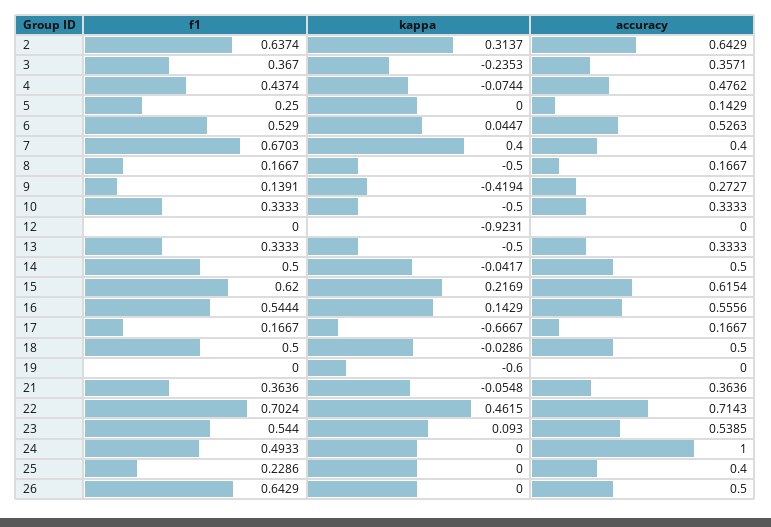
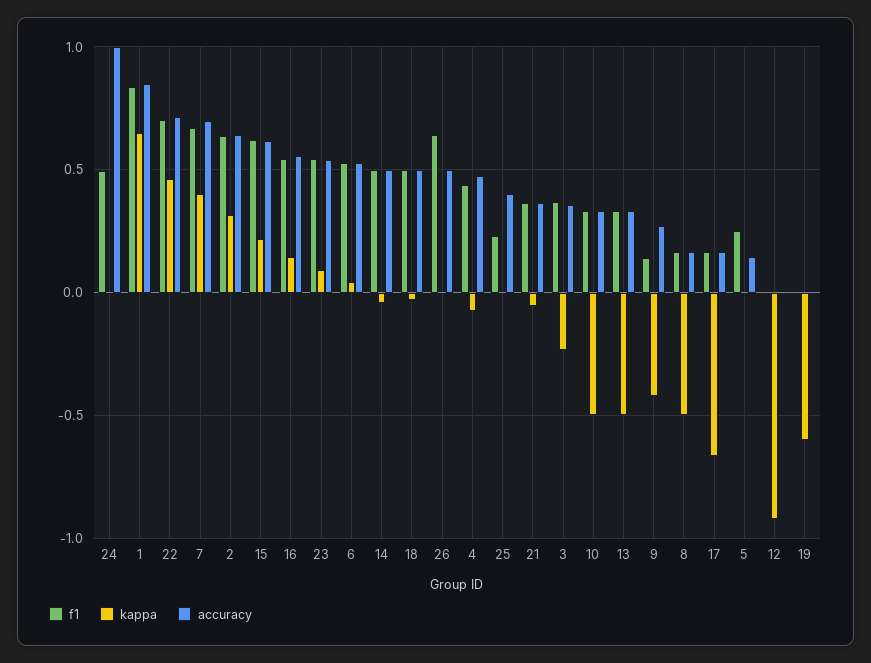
accuracy, 7: 0.4 -> 0.7
f1, 1: none -> 0.85
kappa, 1: none -> 0.65
accuracy, 1: none -> 0.85

